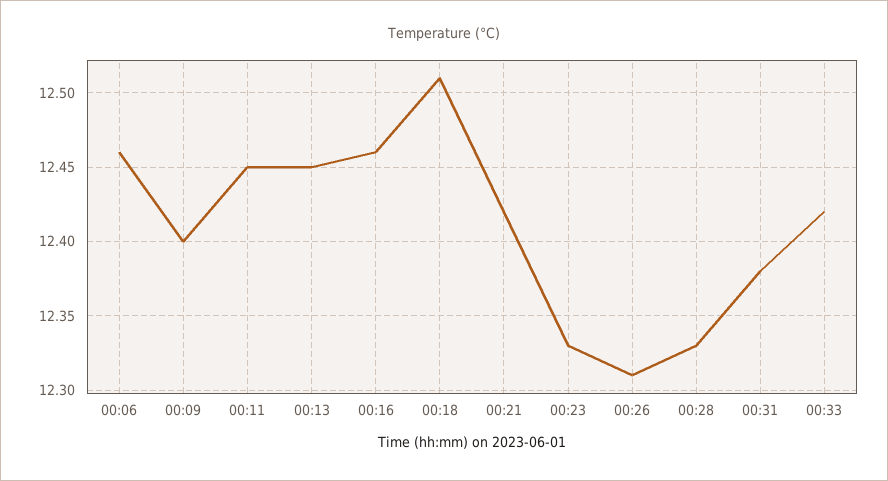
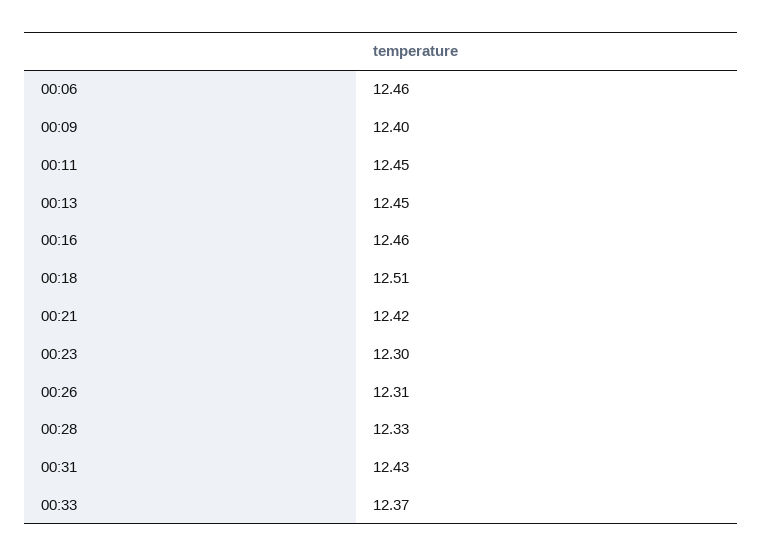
00:23: 12.33 -> 12.3
00:31: 12.38 -> 12.43
00:33: 12.42 -> 12.37

